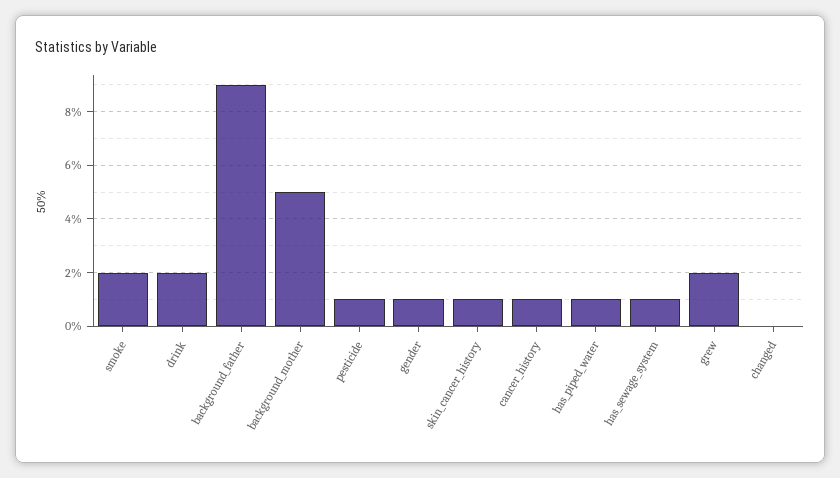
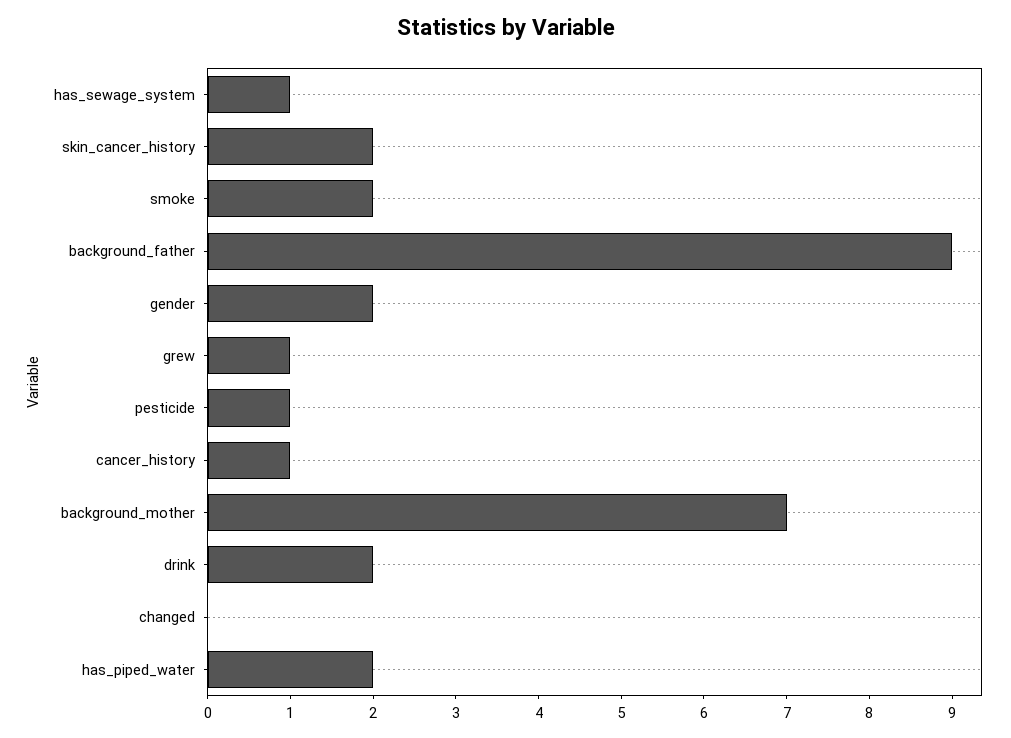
background_mother: 5 -> 7
gender: 1 -> 2
skin_cancer_history: 1 -> 2
has_piped_water: 1 -> 2
grew: 2 -> 1

